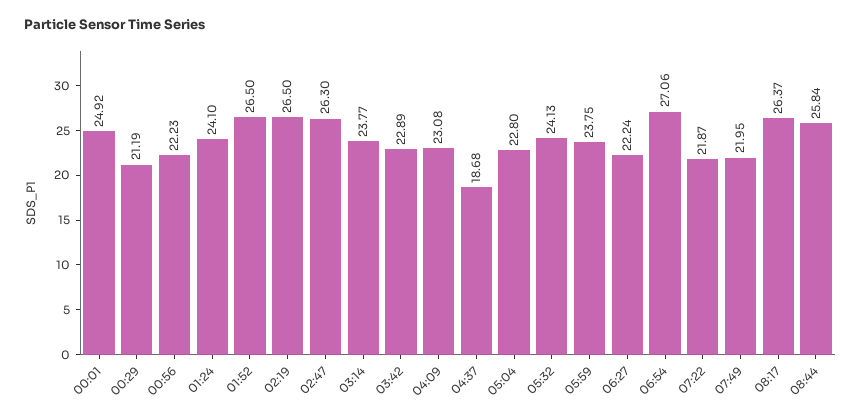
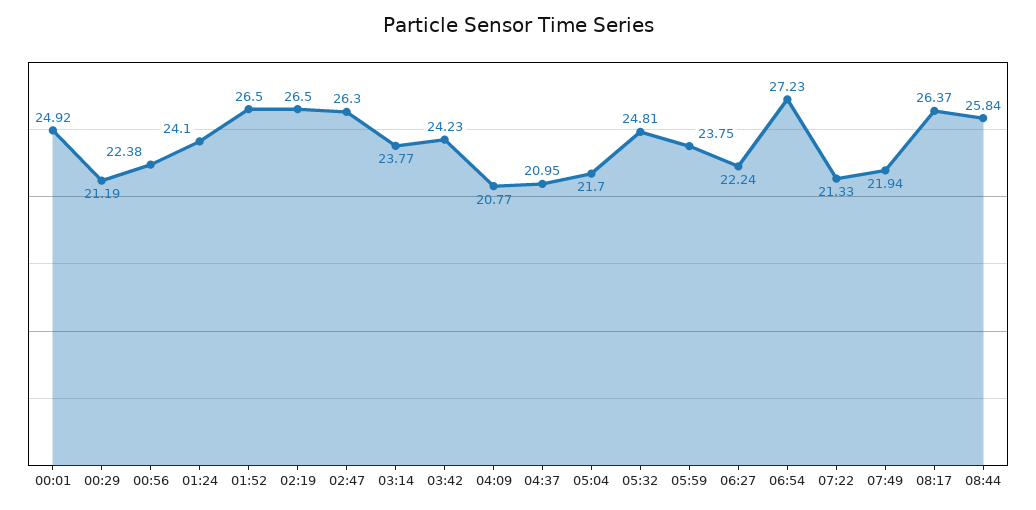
00:56: 22.23 -> 22.38
03:42: 22.89 -> 24.23
04:09: 23.08 -> 20.77
04:37: 18.68 -> 20.95
05:04: 22.8 -> 21.7
05:32: 24.13 -> 24.81
06:54: 27.06 -> 27.23
07:22: 21.87 -> 21.33
07:49: 21.95 -> 21.94

